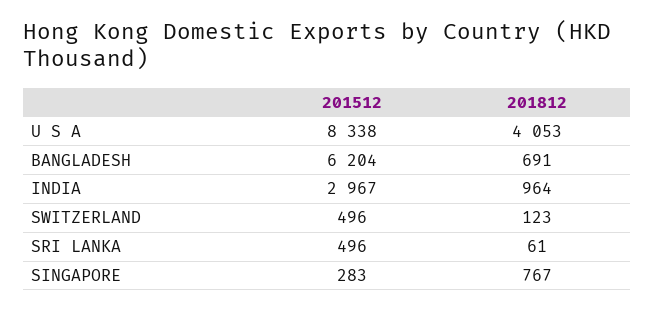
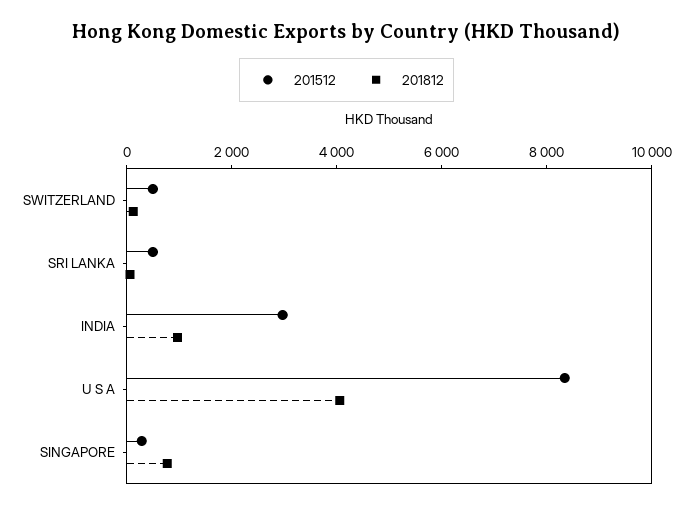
201512, BANGLADESH: 6204 -> none
201812, BANGLADESH: 691 -> none

